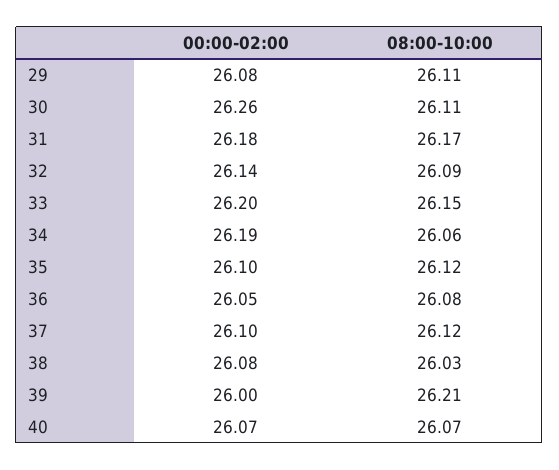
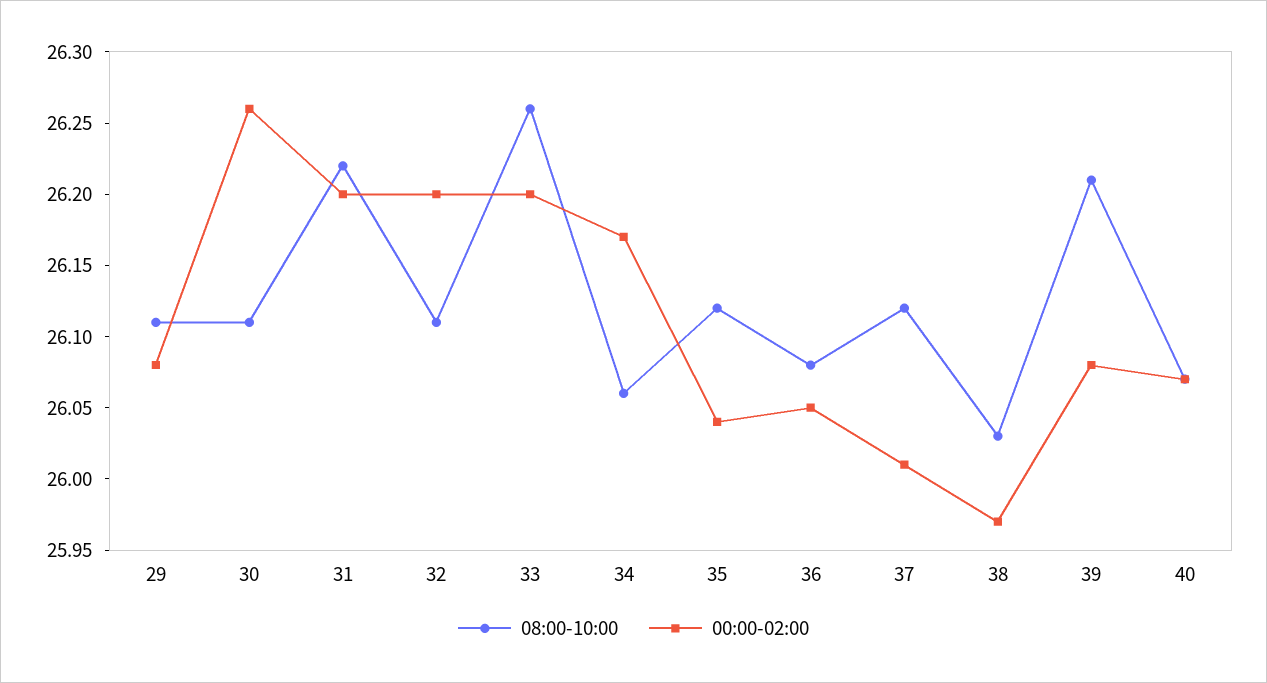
00:00-02:00, 31: 26.18 -> 26.2
08:00-10:00, 31: 26.17 -> 26.22
00:00-02:00, 32: 26.14 -> 26.2
08:00-10:00, 32: 26.09 -> 26.11
08:00-10:00, 33: 26.15 -> 26.26
00:00-02:00, 34: 26.19 -> 26.17
00:00-02:00, 35: 26.1 -> 26.04
00:00-02:00, 37: 26.1 -> 26.01
00:00-02:00, 38: 26.08 -> 25.97
00:00-02:00, 39: 26 -> 26.08

